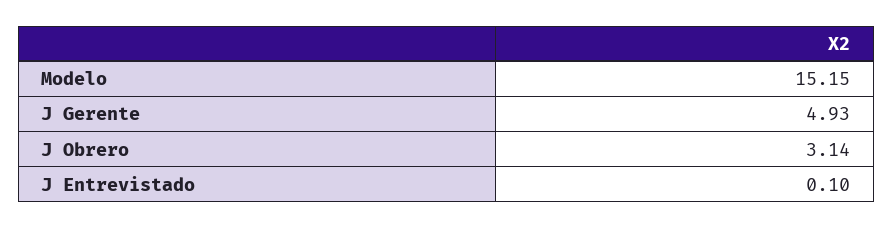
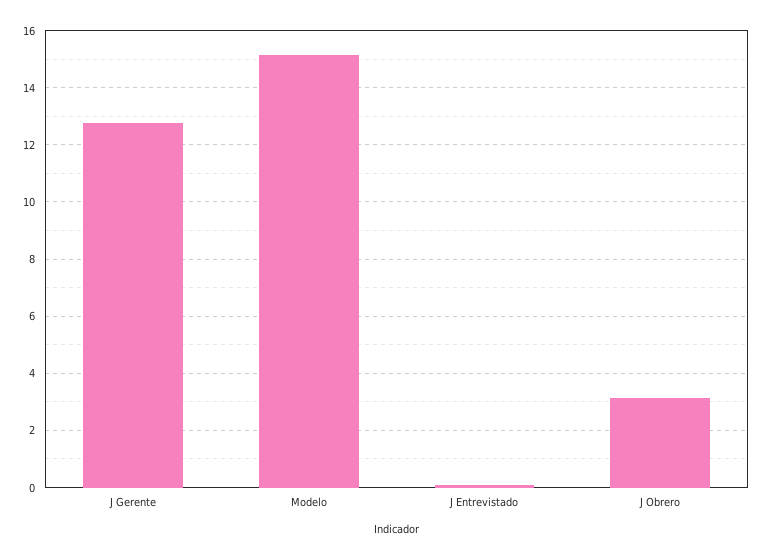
J Gerente: 4.93 -> 12.75

